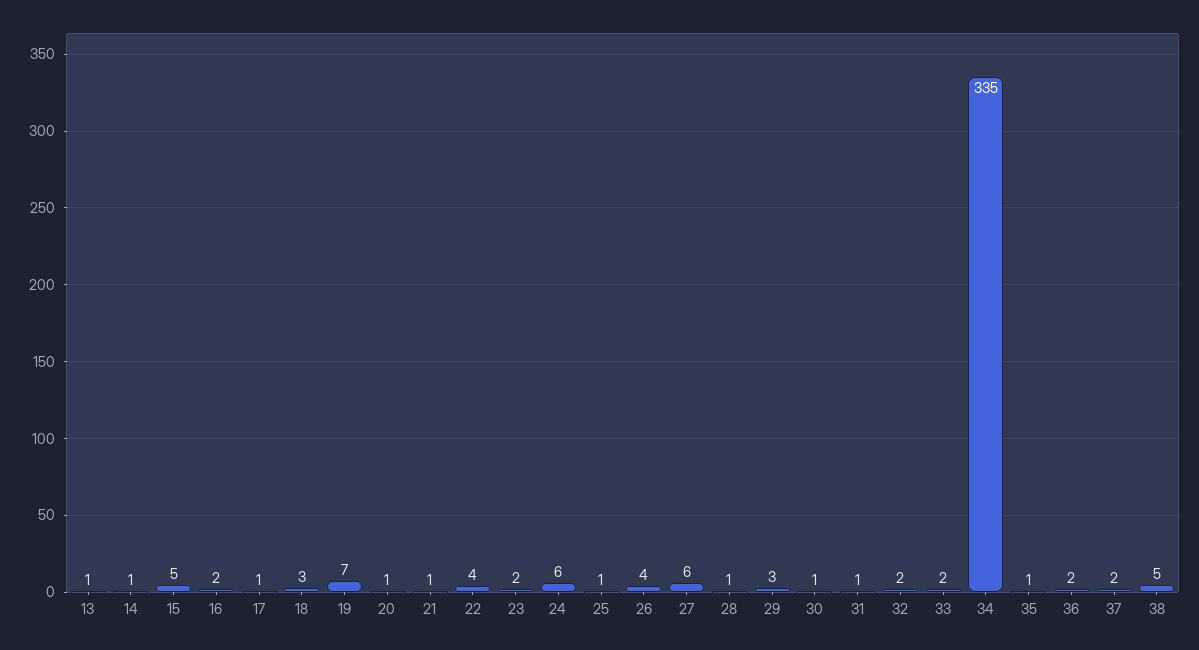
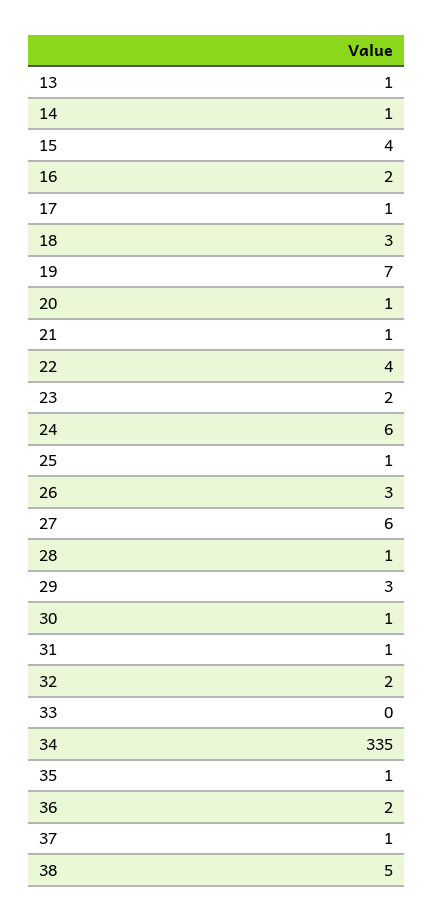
15: 5 -> 4
26: 4 -> 3
33: 2 -> 0
37: 2 -> 1

